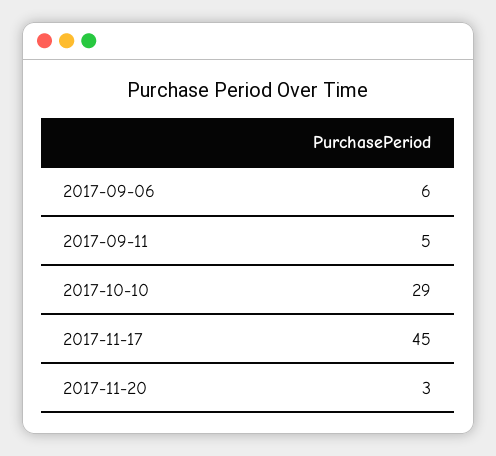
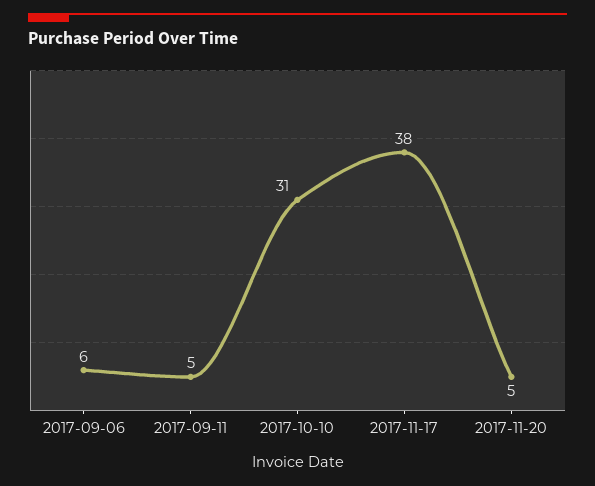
2017-10-10: 29 -> 31
2017-11-17: 45 -> 38
2017-11-20: 3 -> 5

